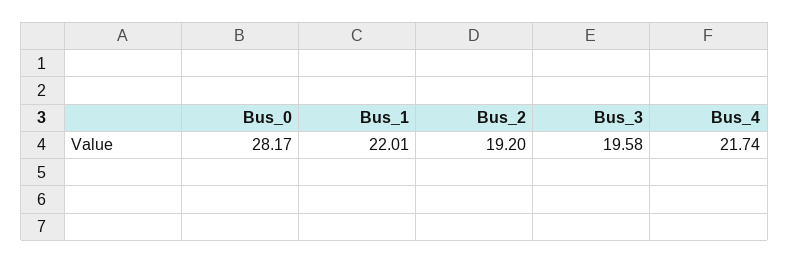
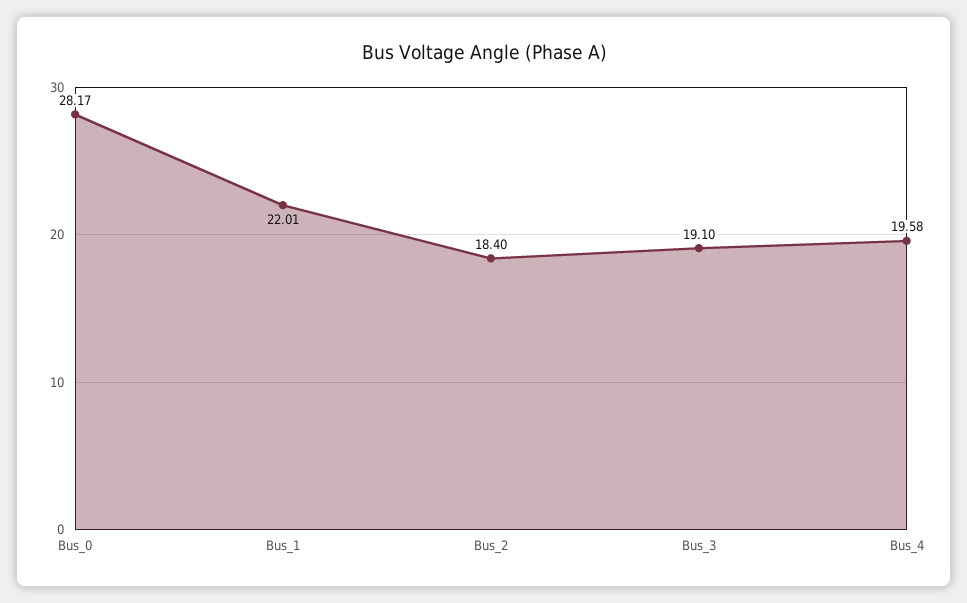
Bus_2: 19.2 -> 18.4
Bus_3: 19.58 -> 19.1
Bus_4: 21.74 -> 19.58

